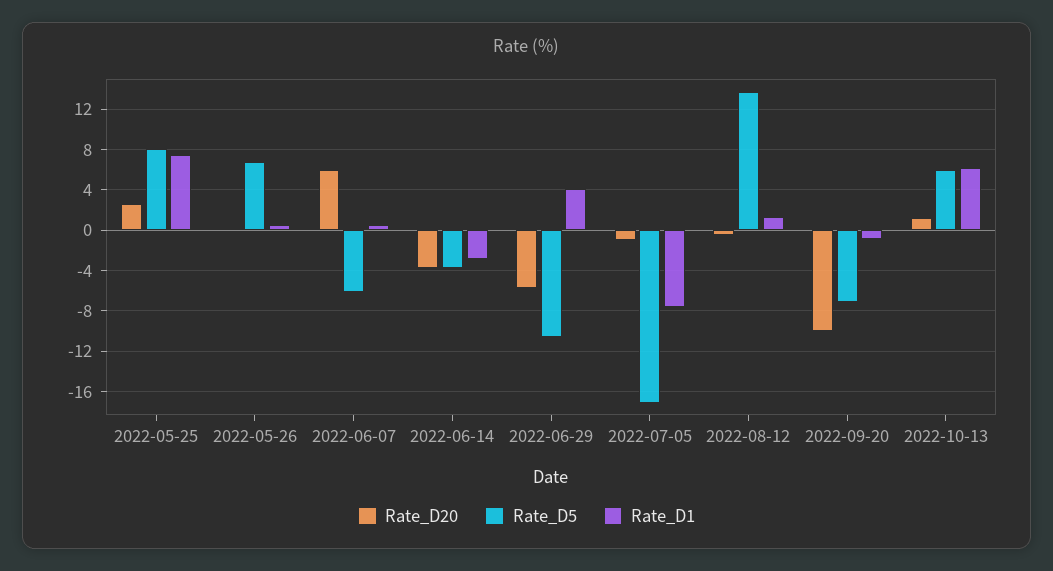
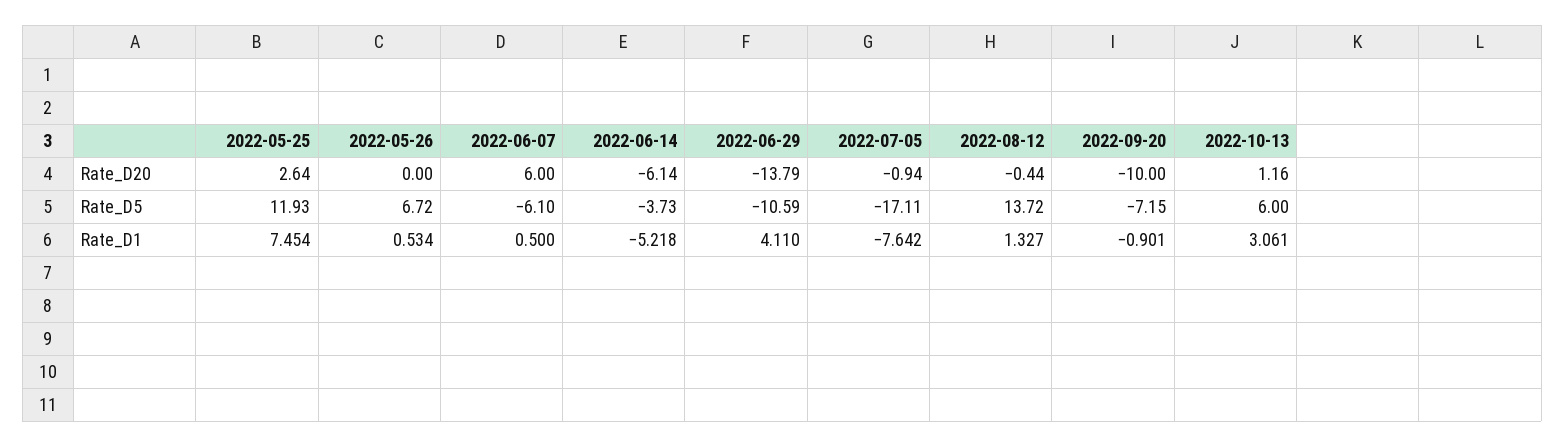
Rate_D5, 2022-05-25: 8 -> 11.93
Rate_D20, 2022-06-14: -4 -> -6.14
Rate_D1, 2022-06-14: -3 -> -5.218
Rate_D20, 2022-06-29: -6 -> -13.79
Rate_D1, 2022-10-13: 6 -> 3.061

